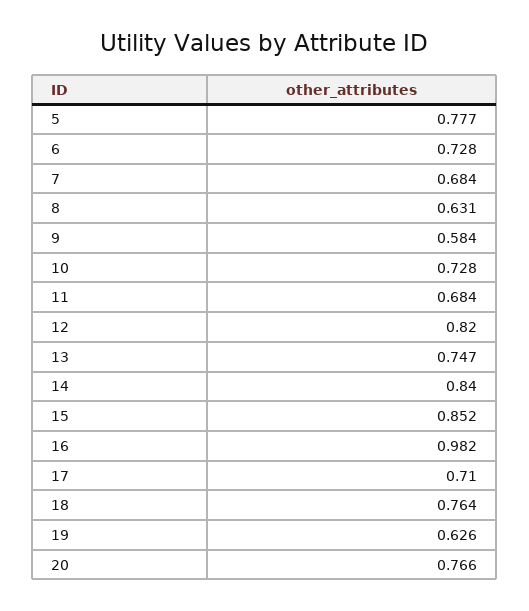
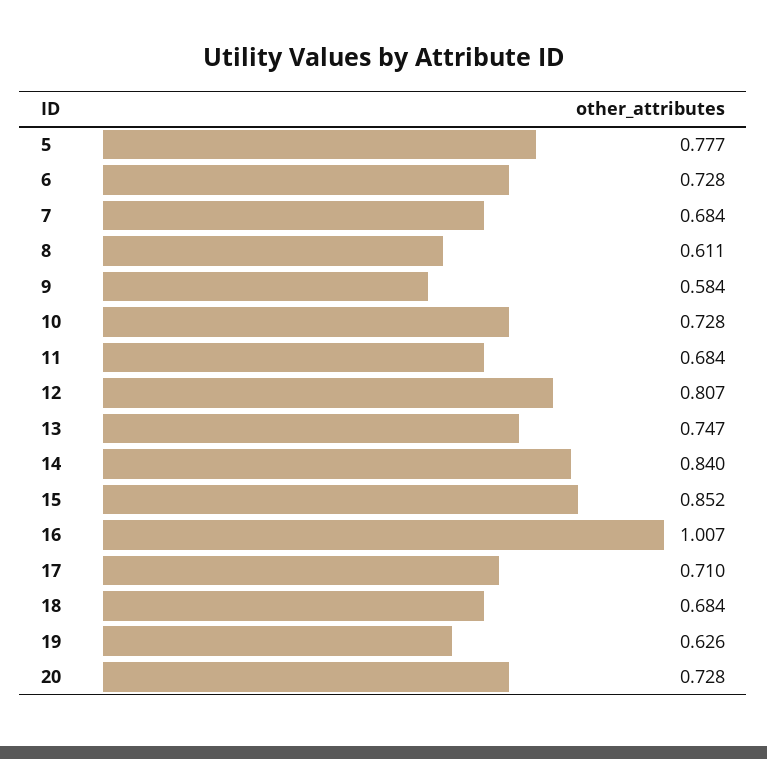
8: 0.631 -> 0.611
12: 0.82 -> 0.807
16: 0.982 -> 1.007
18: 0.764 -> 0.684
20: 0.766 -> 0.728

